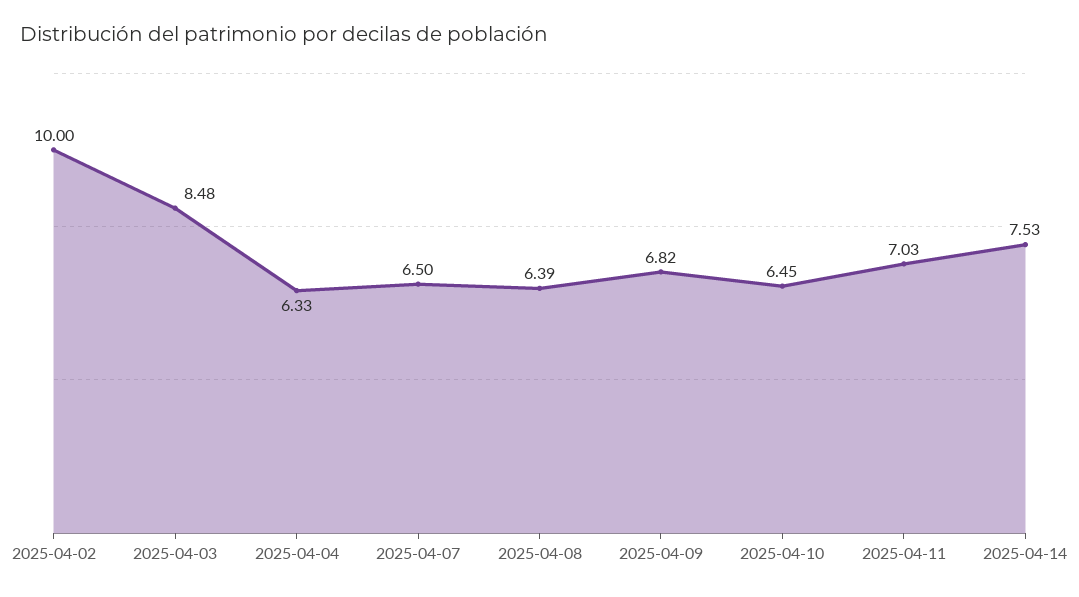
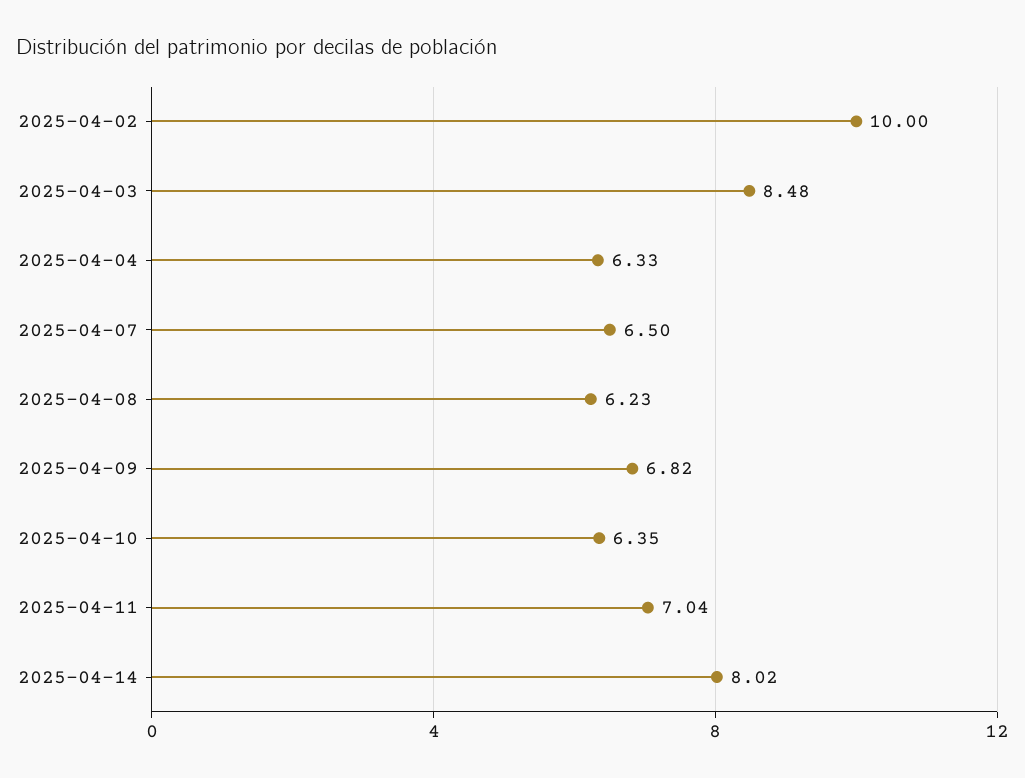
2025-04-08: 6.39 -> 6.23
2025-04-10: 6.45 -> 6.35
2025-04-11: 7.03 -> 7.04
2025-04-14: 7.53 -> 8.02

